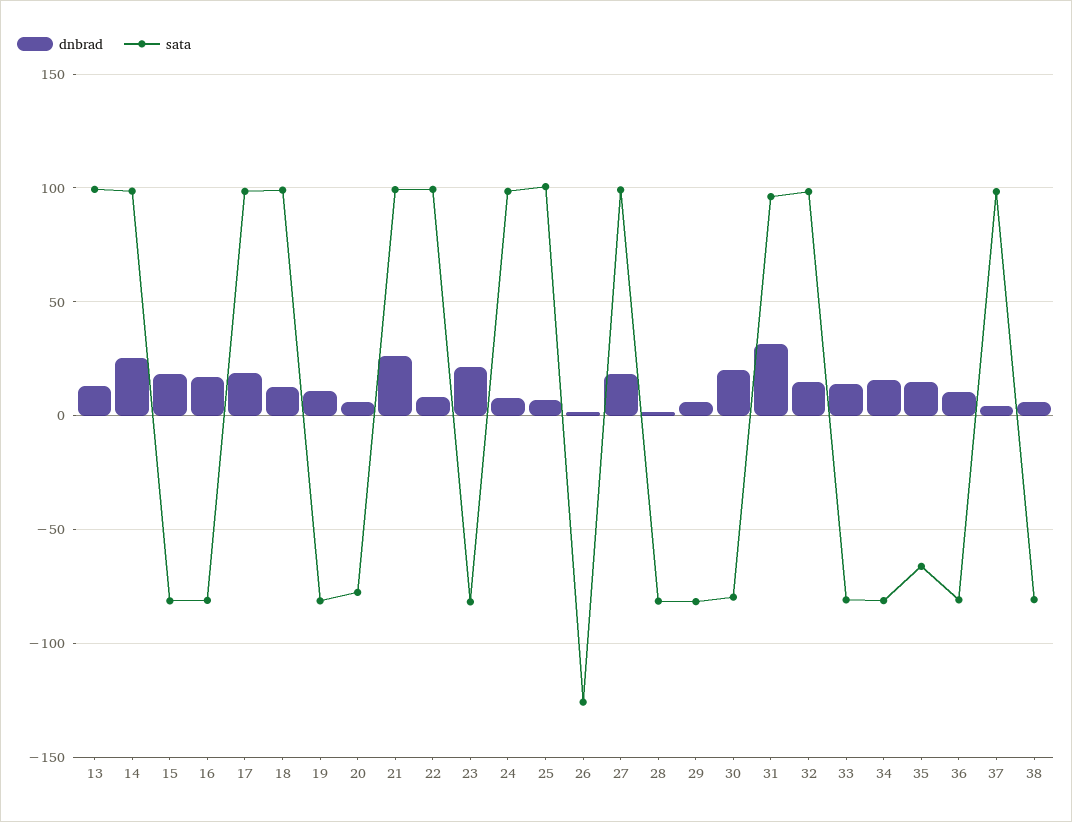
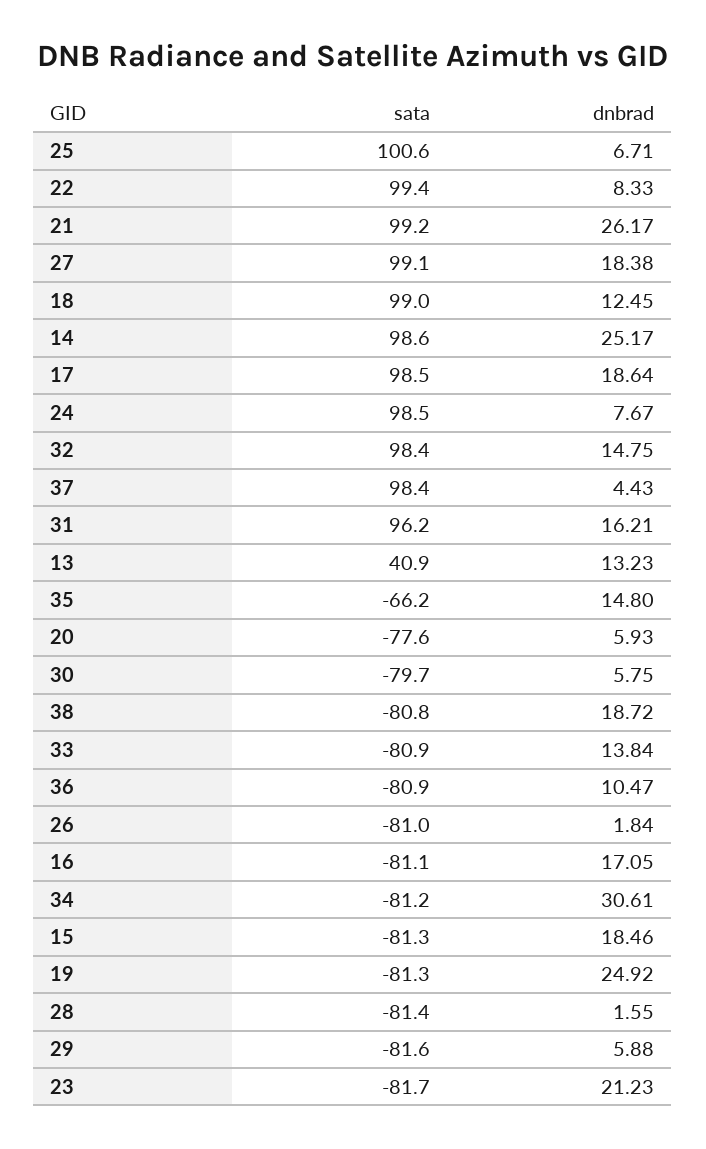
sata, 13: 100 -> 40.9
dnbrad, 19: 10 -> 24.92
sata, 26: -125 -> -81
dnbrad, 30: 20 -> 5.75
dnbrad, 31: 30 -> 16.21
dnbrad, 34: 15 -> 30.61
dnbrad, 38: 5 -> 18.72

